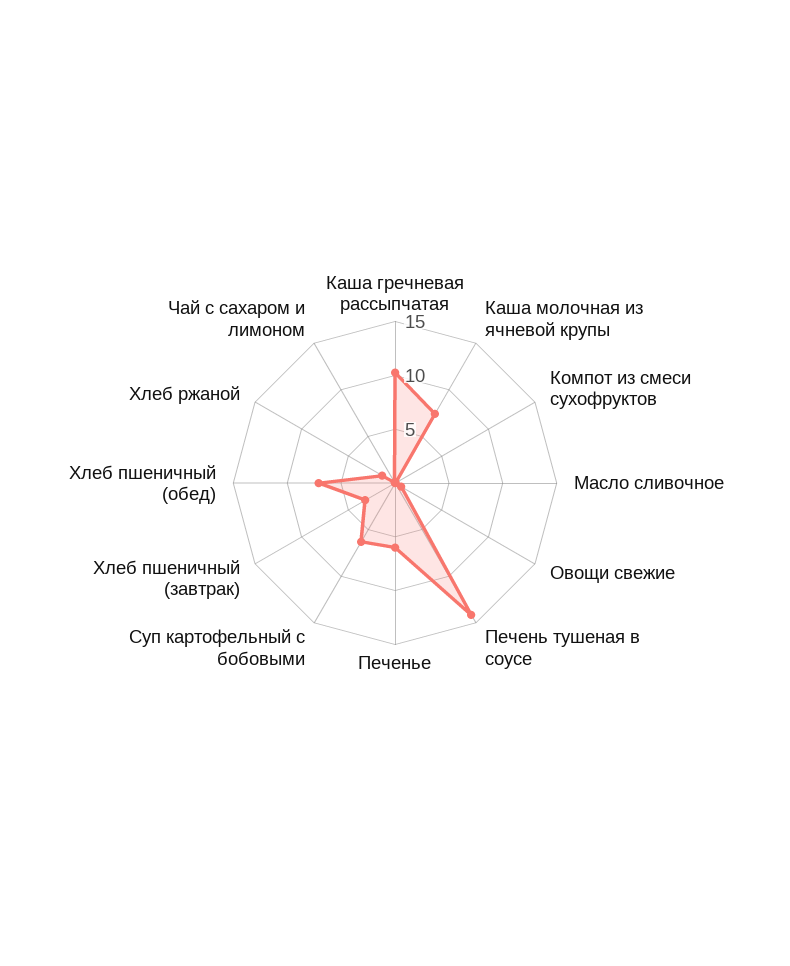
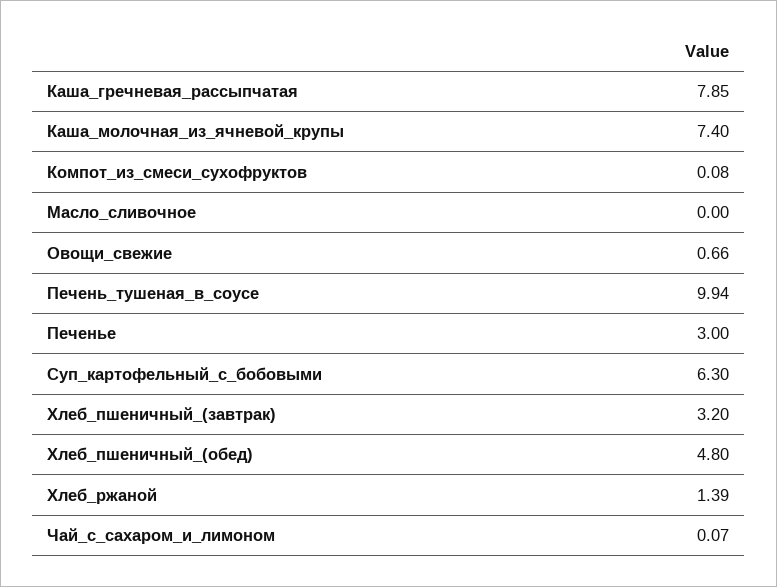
Каша гречневая рассыпчатая: 10 -> 7.85
Печень тушеная в соусе: 14 -> 9.94
Печенье: 6 -> 3
Хлеб пшеничный (обед): 7 -> 4.8

